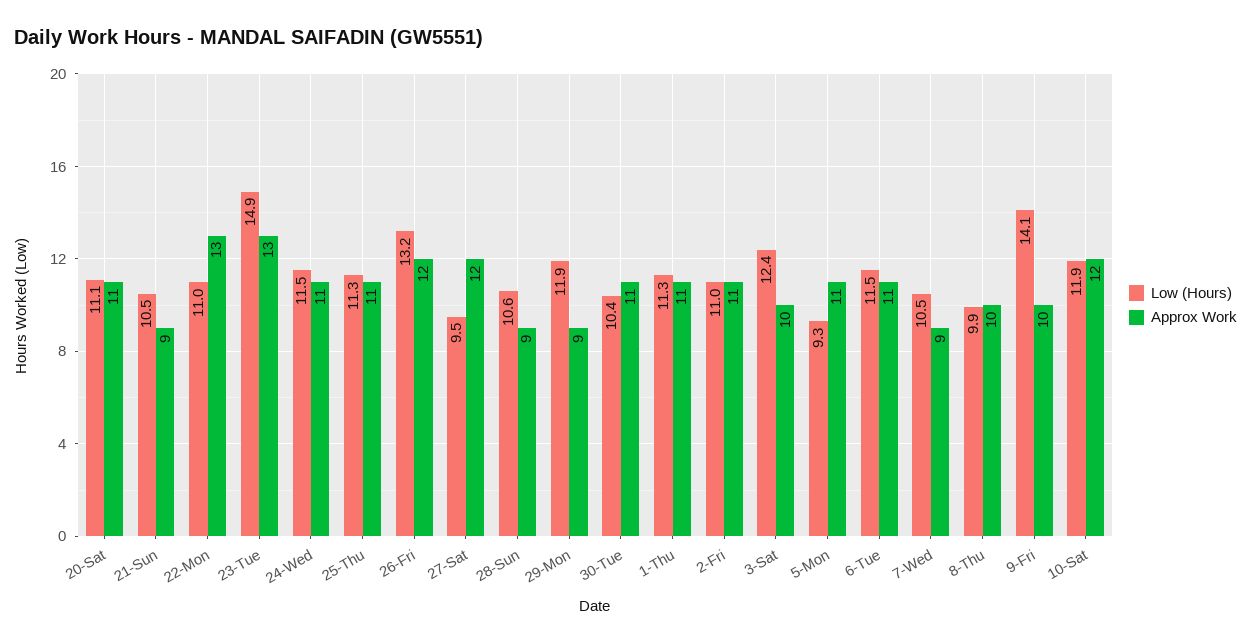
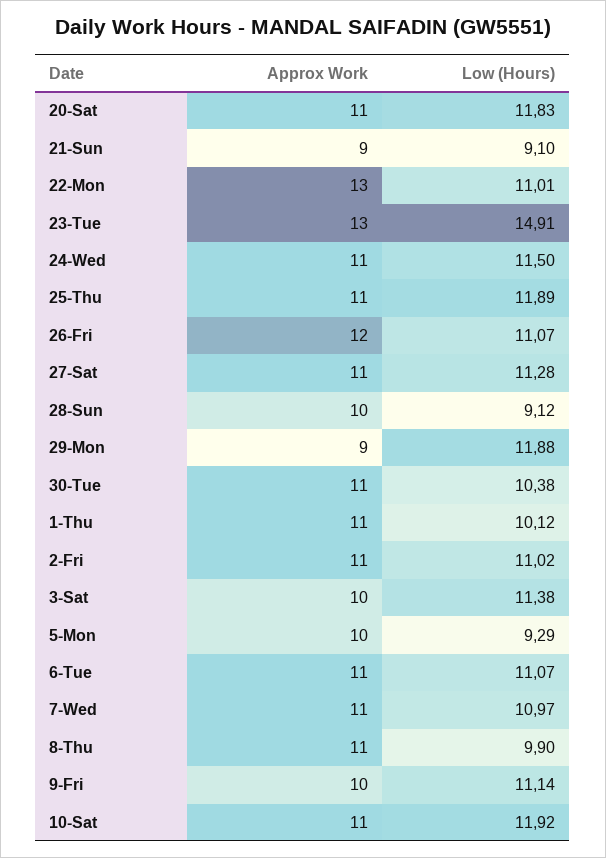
Low (Hours), 20-Sat: 11.1 -> 11.83
Low (Hours), 21-Sun: 10.5 -> 9.1
Low (Hours), 25-Thu: 11.3 -> 11.89
Low (Hours), 26-Fri: 13.2 -> 11.07
Low (Hours), 27-Sat: 9.5 -> 11.28
Approx Work, 27-Sat: 12 -> 11
Low (Hours), 28-Sun: 10.6 -> 9.12
Approx Work, 28-Sun: 9 -> 10
Low (Hours), 1-Thu: 11.3 -> 10.12
Low (Hours), 3-Sat: 12.4 -> 11.38
Approx Work, 5-Mon: 11 -> 10
Low (Hours), 6-Tue: 11.5 -> 11.07
Low (Hours), 7-Wed: 10.5 -> 10.97
Approx Work, 7-Wed: 9 -> 11
Approx Work, 8-Thu: 10 -> 11
Low (Hours), 9-Fri: 14.1 -> 11.14
Approx Work, 10-Sat: 12 -> 11

